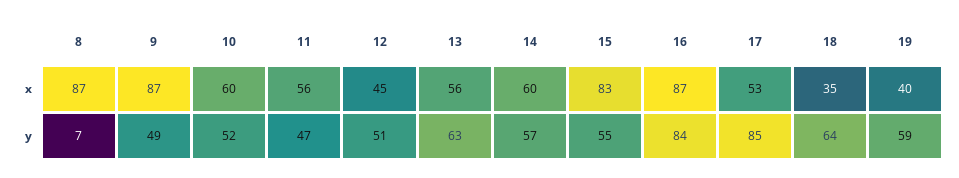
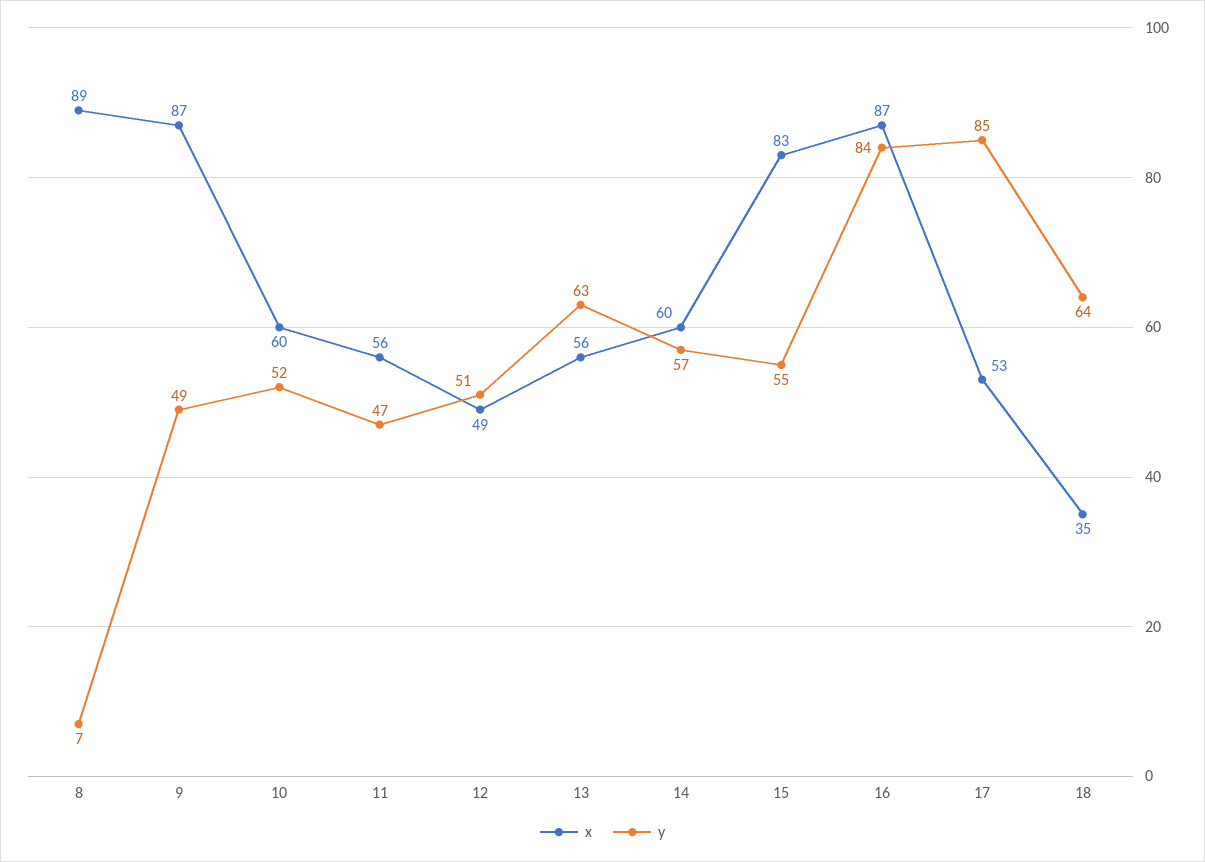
x, 8: 87 -> 89
x, 12: 45 -> 49
x, 19: 40 -> none
y, 19: 59 -> none

